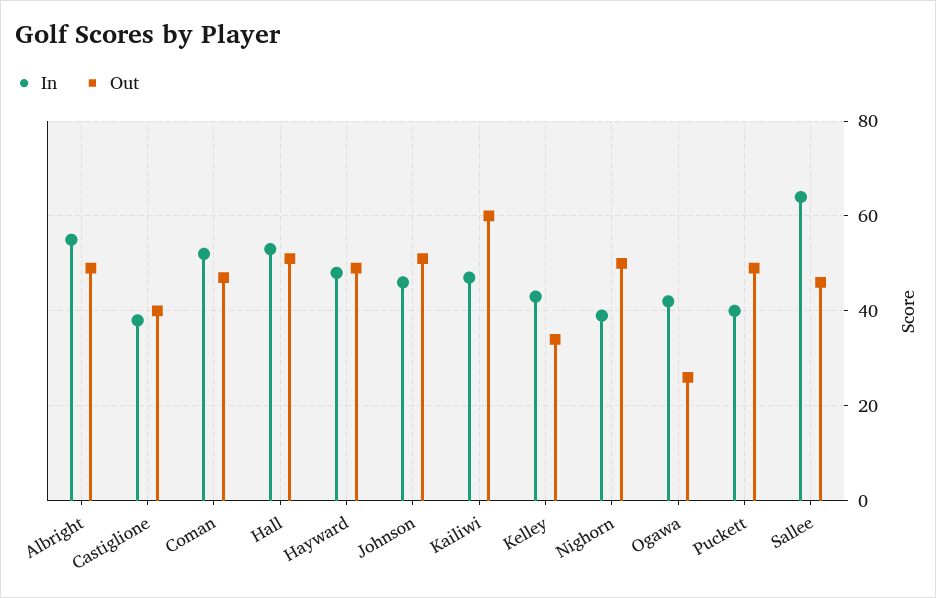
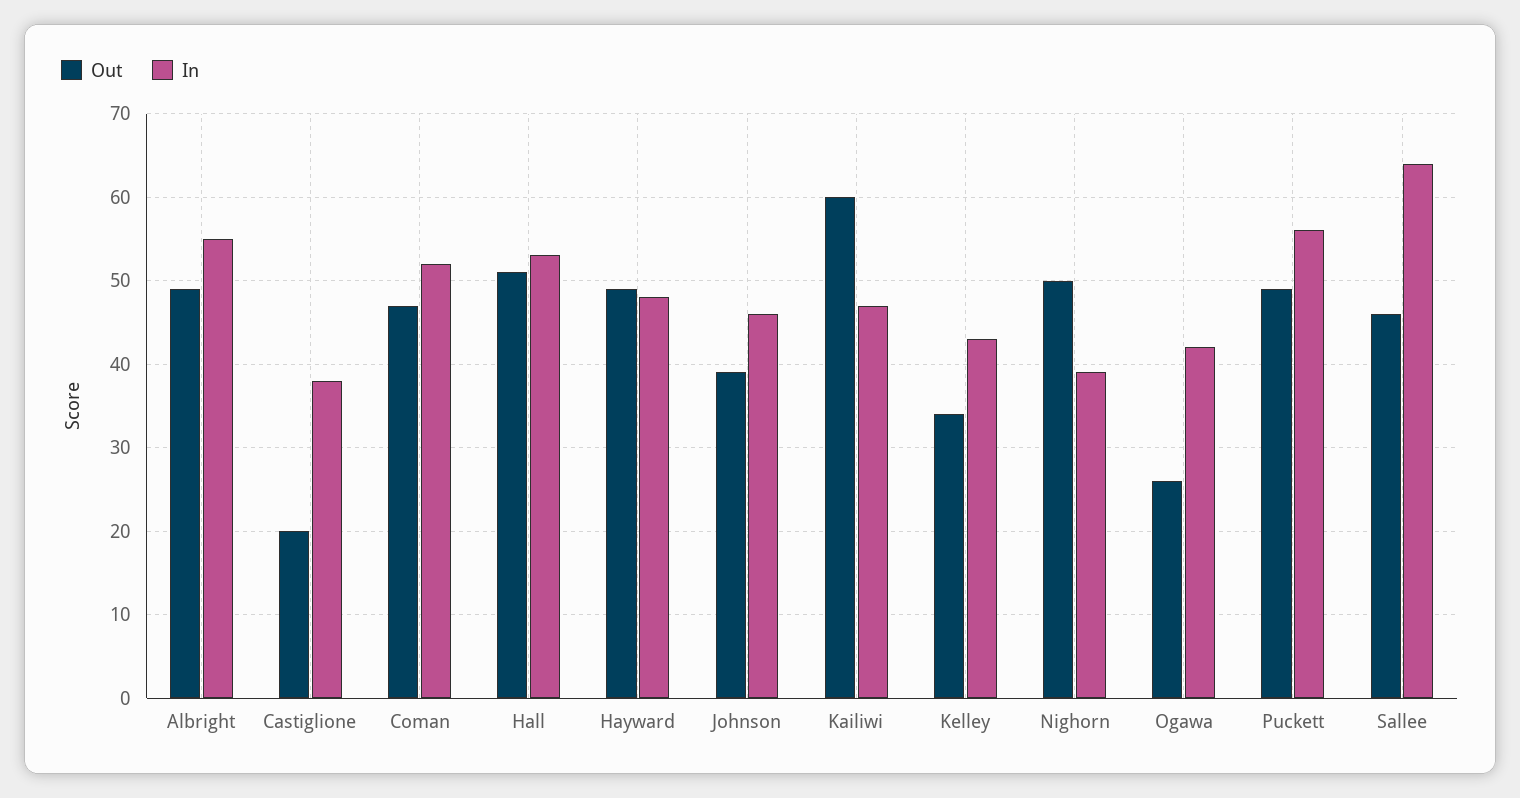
Out, Castiglione: 40 -> 20
Out, Johnson: 50 -> 39
In, Puckett: 40 -> 56

